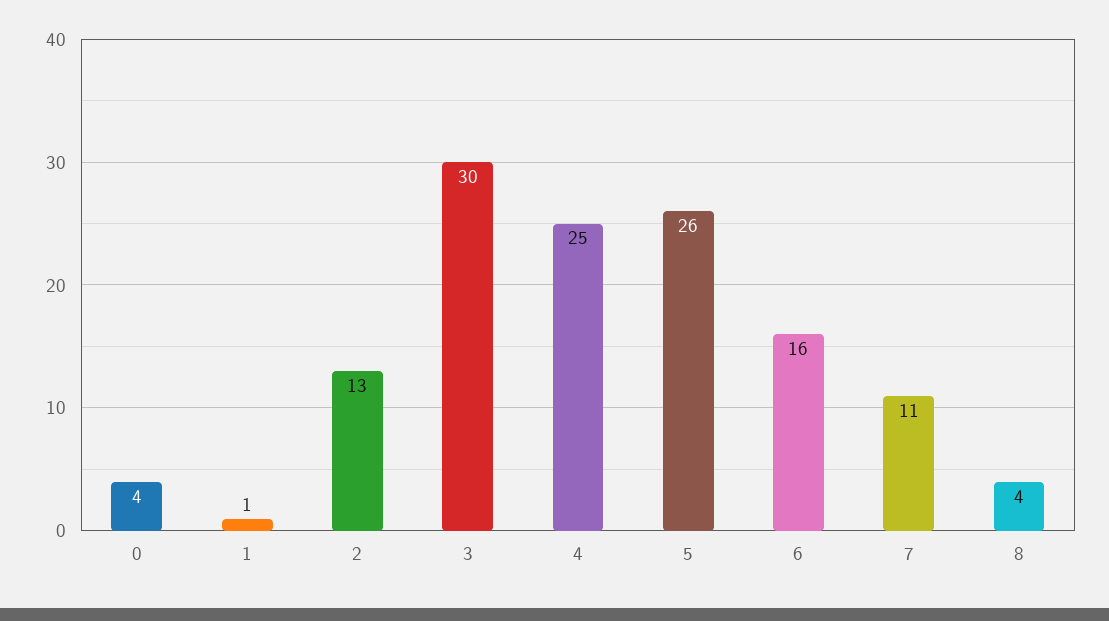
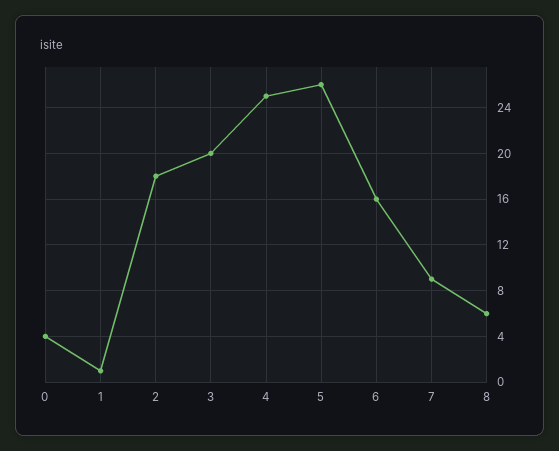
2: 13 -> 18
3: 30 -> 20
7: 11 -> 9
8: 4 -> 6

